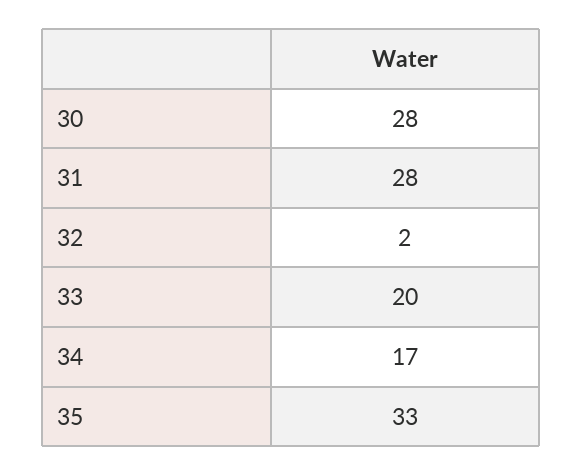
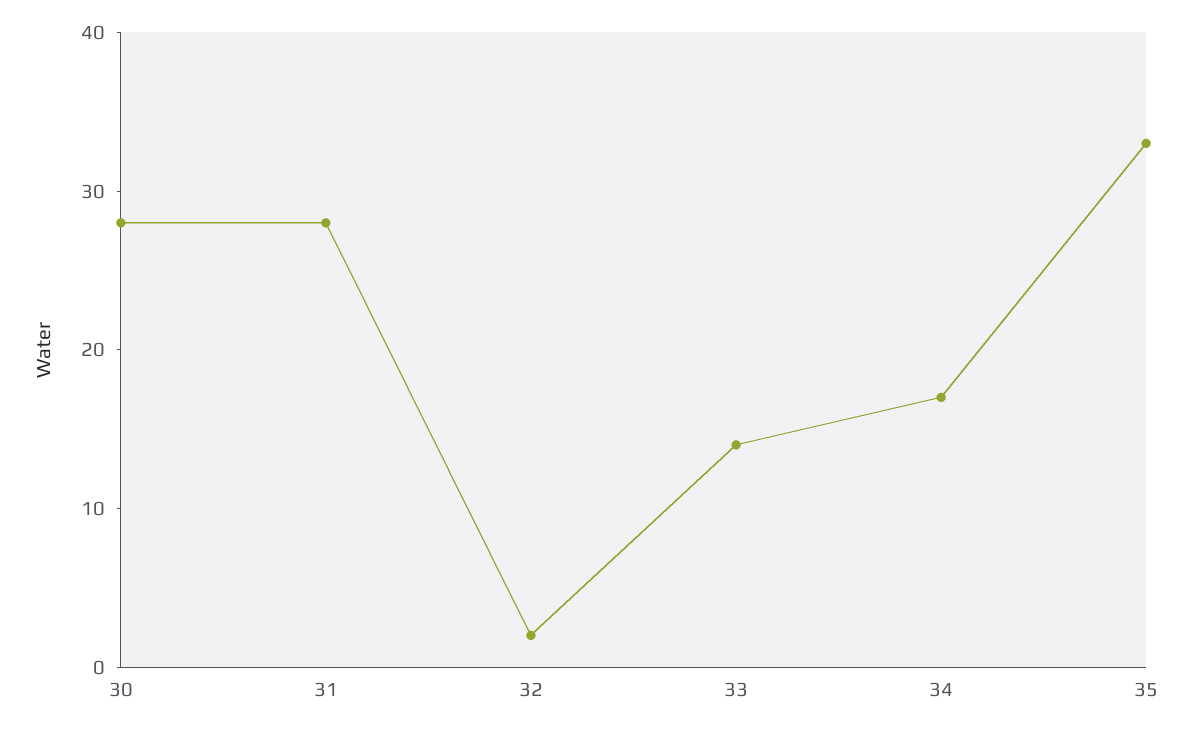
33: 20 -> 14

